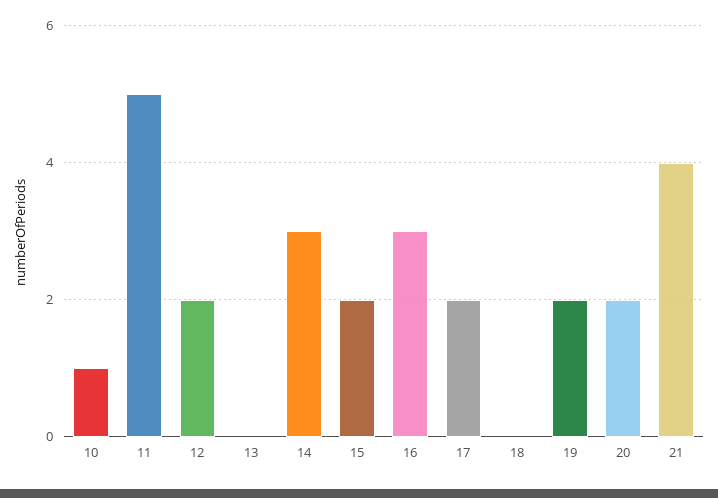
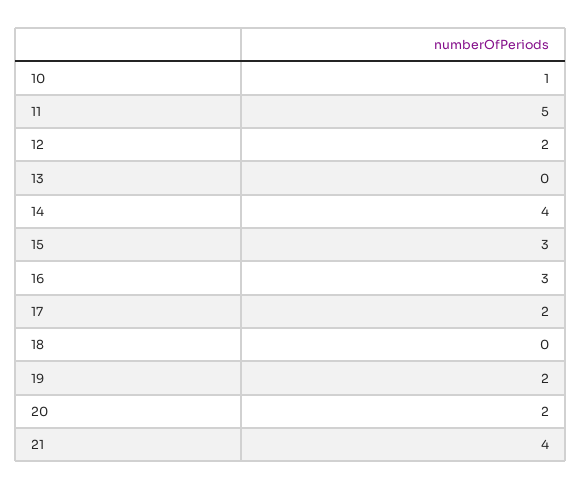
14: 3 -> 4
15: 2 -> 3

